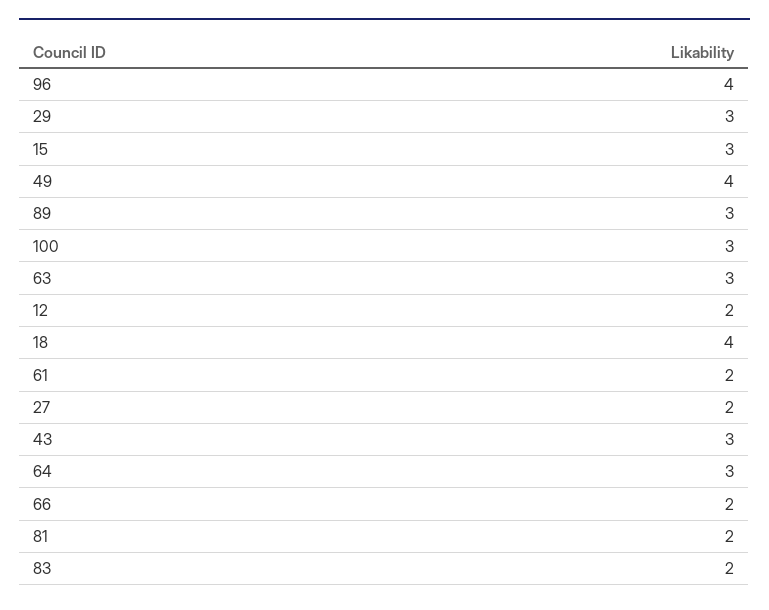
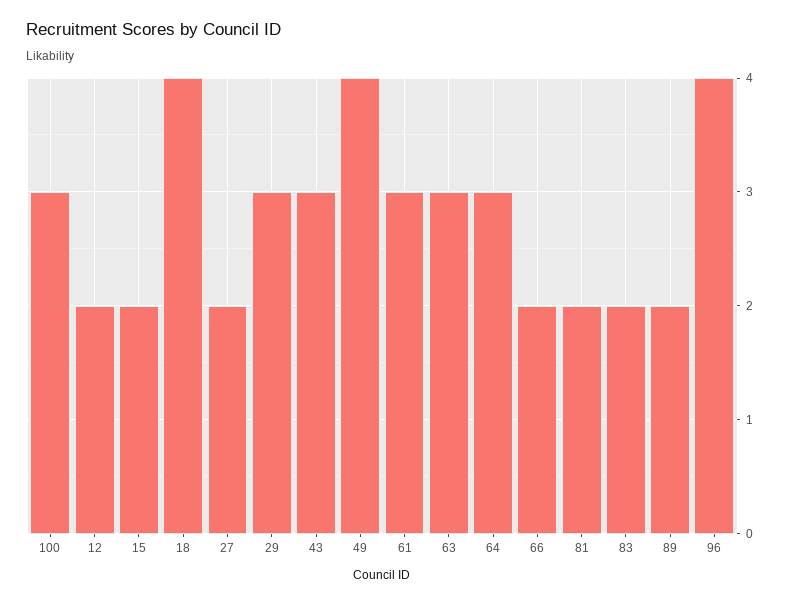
15: 3 -> 2
89: 3 -> 2
61: 2 -> 3

